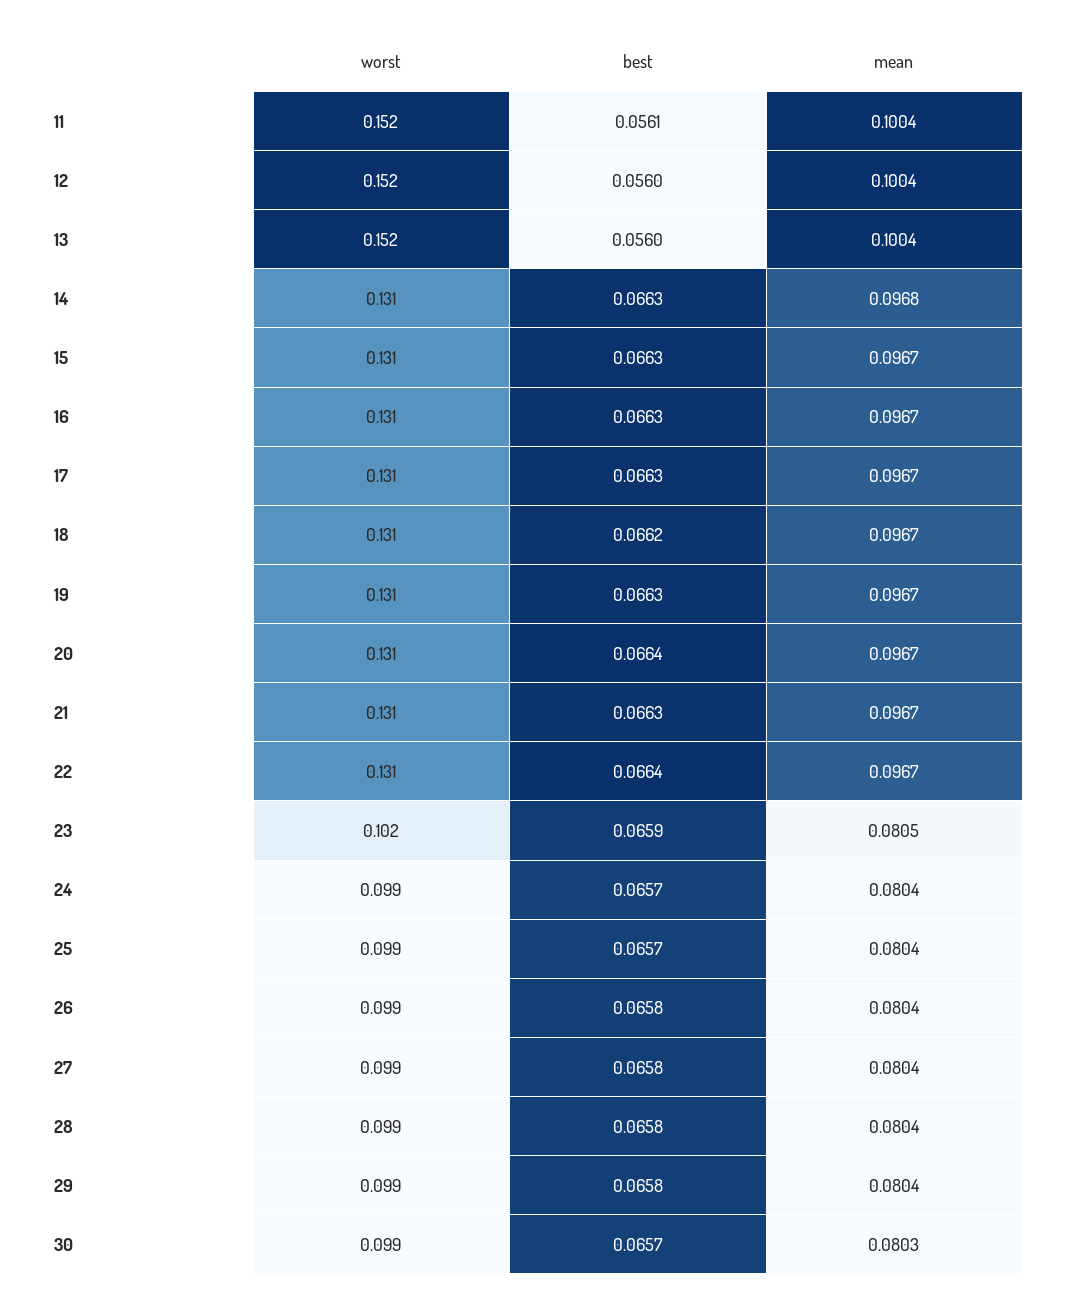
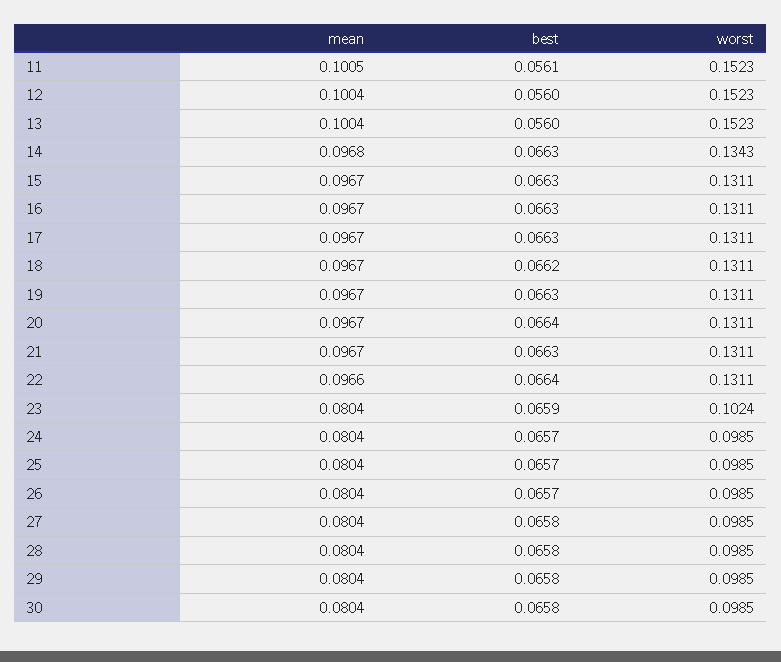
mean, 11: 0.1004 -> 0.1005
worst, 14: 0.131 -> 0.1343
mean, 22: 0.0967 -> 0.0966
mean, 23: 0.0805 -> 0.0804
best, 26: 0.0658 -> 0.0657
best, 30: 0.0657 -> 0.0658
mean, 30: 0.0803 -> 0.0804

